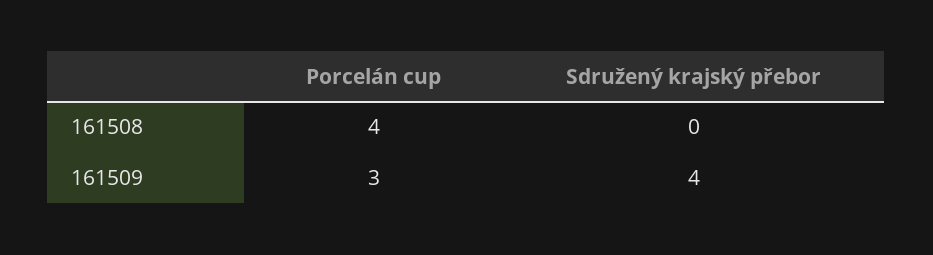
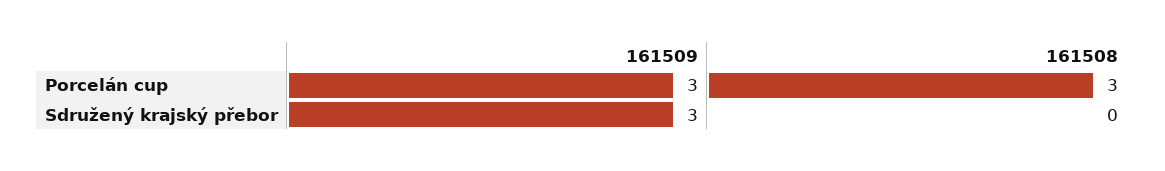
Porcelán cup, 161508: 4 -> 3
Sdružený krajský přebor, 161509: 4 -> 3

